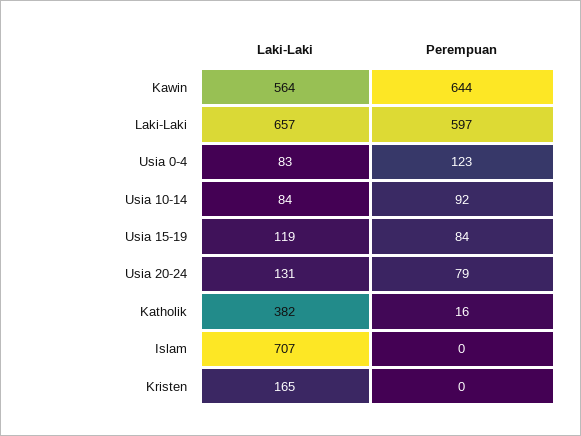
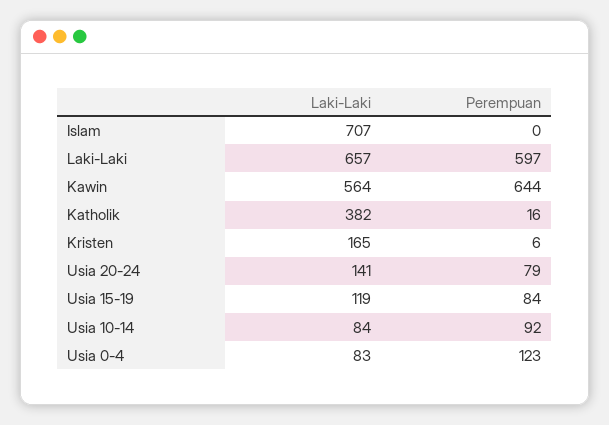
Laki-Laki, Usia 20-24: 131 -> 141
Perempuan, Kristen: 0 -> 6

